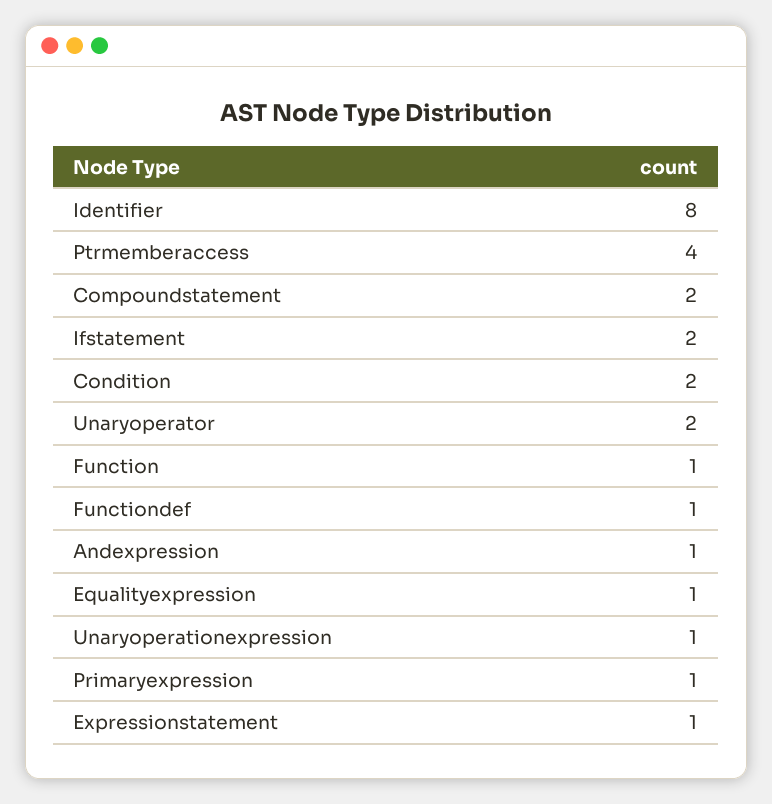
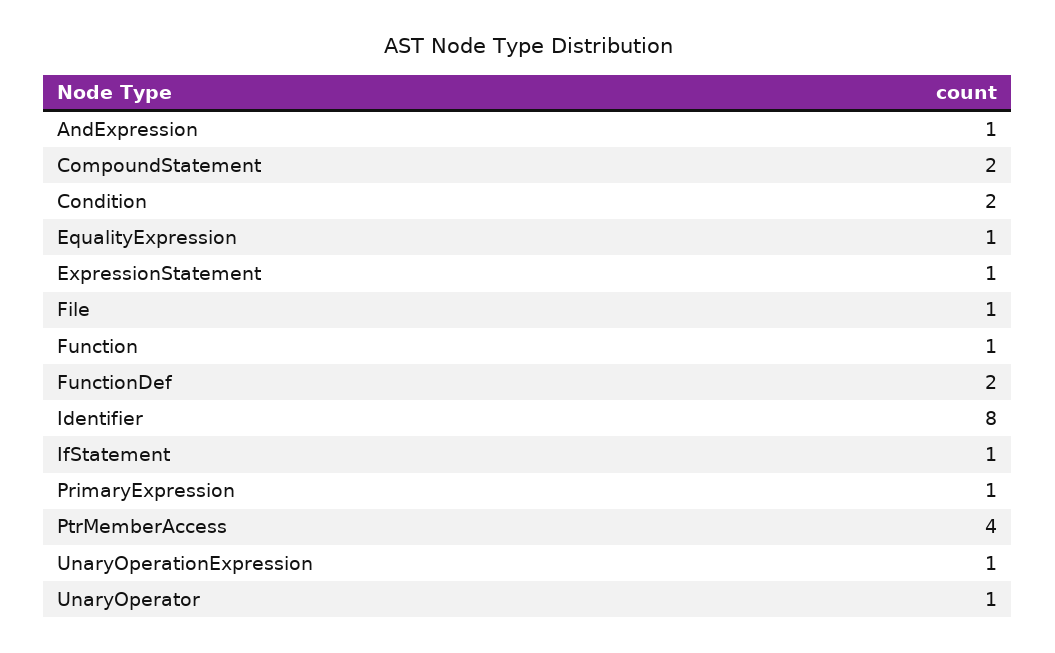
Ifstatement: 2 -> 1
Unaryoperator: 2 -> 1
Functiondef: 1 -> 2
File: none -> 1

